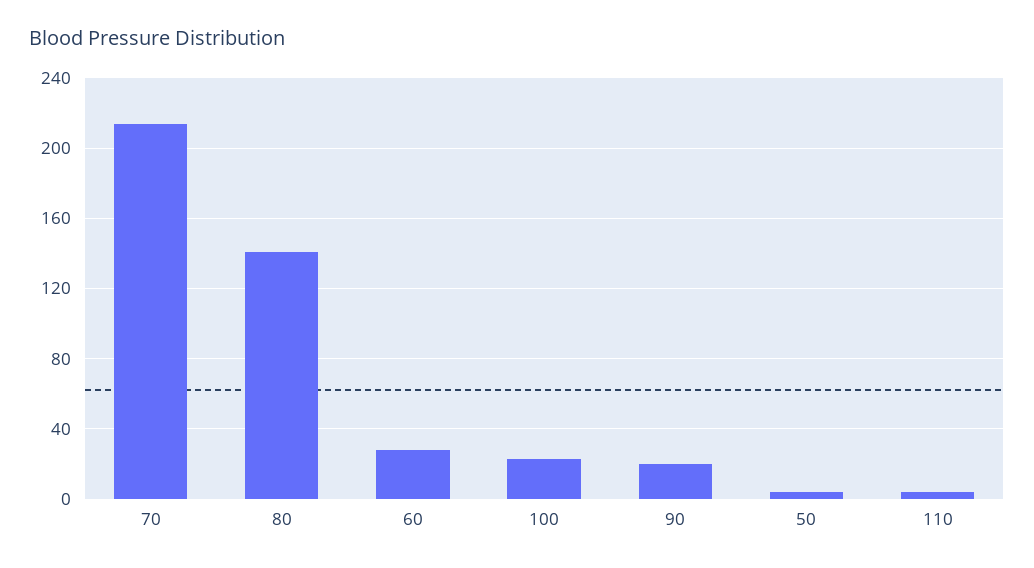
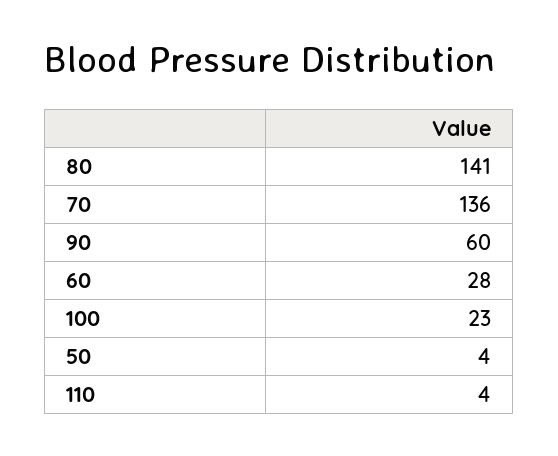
70: 215 -> 136
90: 20 -> 60

